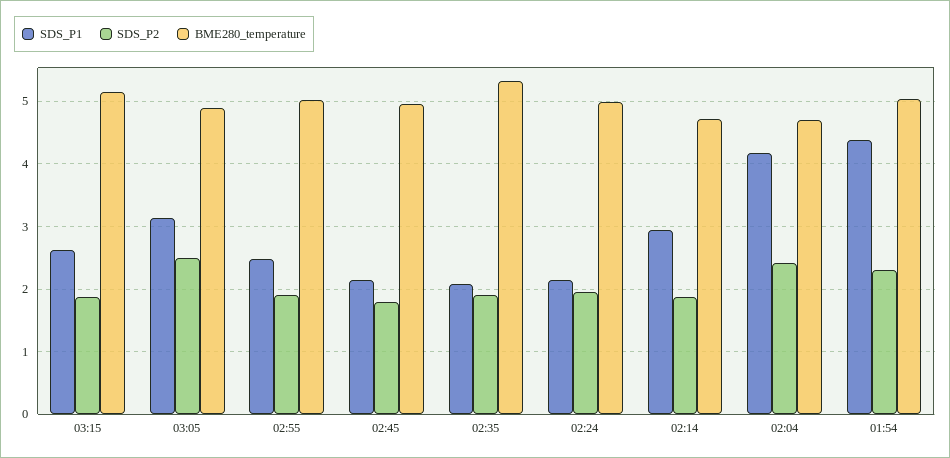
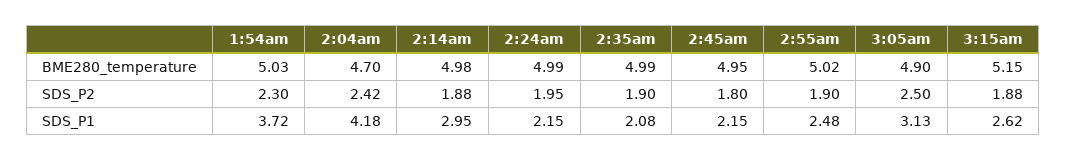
BME280_temperature, 02:35: 5.3 -> 4.99
BME280_temperature, 02:14: 4.7 -> 4.98
SDS_P1, 01:54: 4.4 -> 3.72

